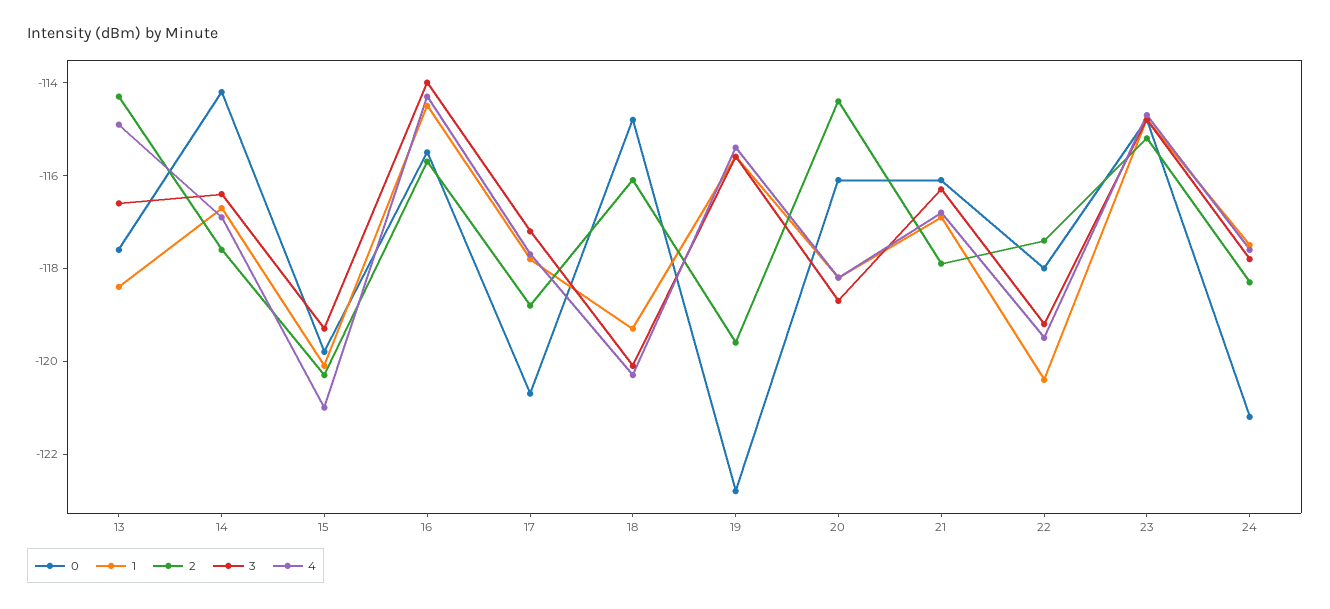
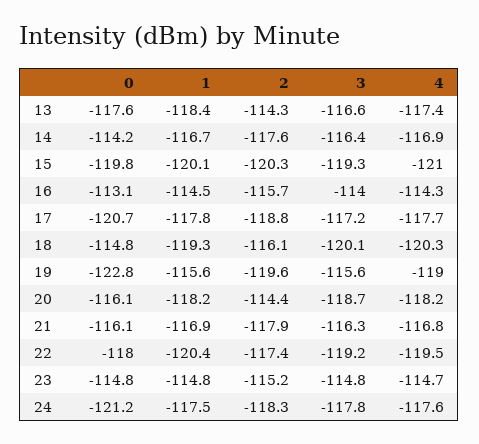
4, 13: -115 -> -117.4
0, 16: -115.5 -> -113.1
4, 19: -115.5 -> -119

